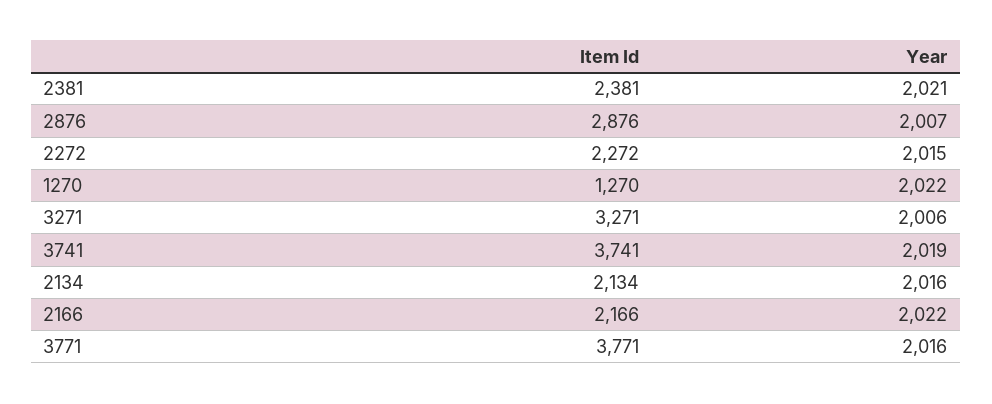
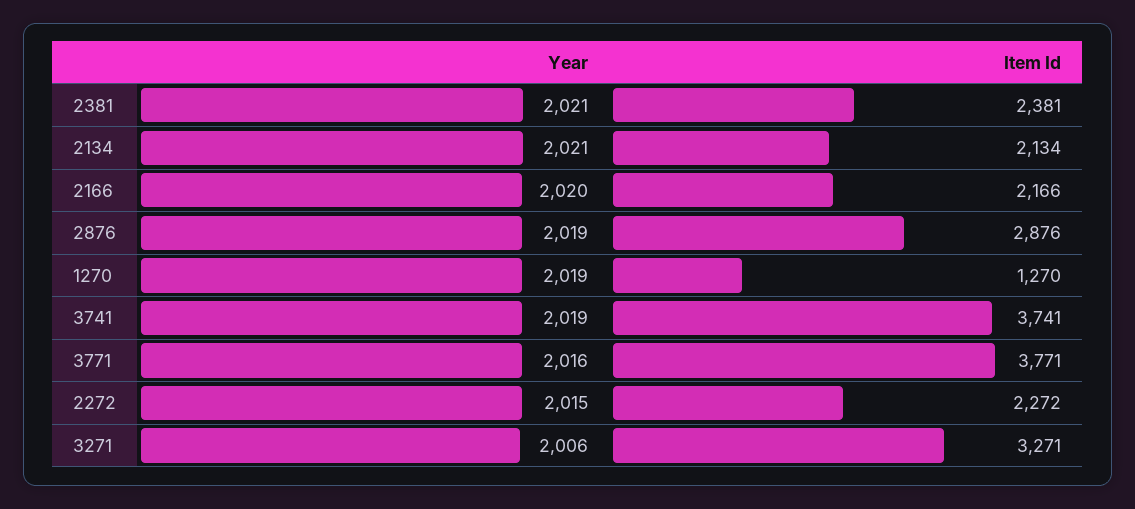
Year, 2876: 2007 -> 2019
Year, 1270: 2022 -> 2019
Year, 2134: 2016 -> 2021
Year, 2166: 2022 -> 2020

